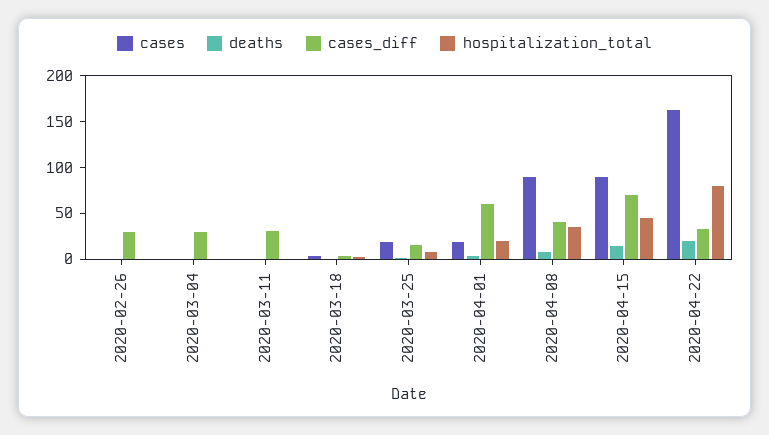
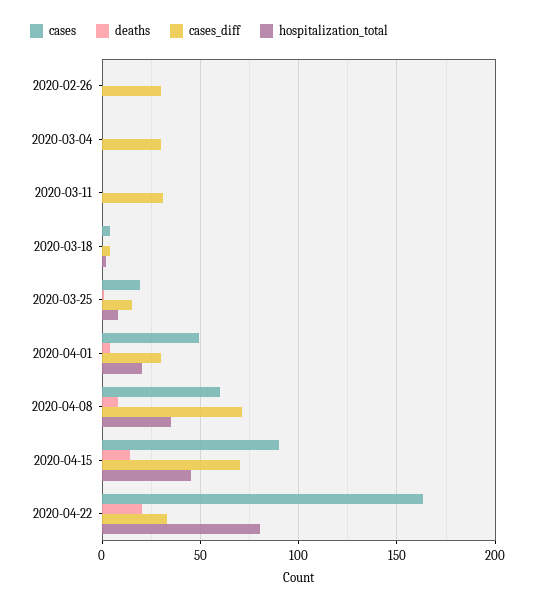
cases, 2020-04-01: 20 -> 50
cases_diff, 2020-04-01: 60 -> 30
cases, 2020-04-08: 90 -> 60
cases_diff, 2020-04-08: 40 -> 70

